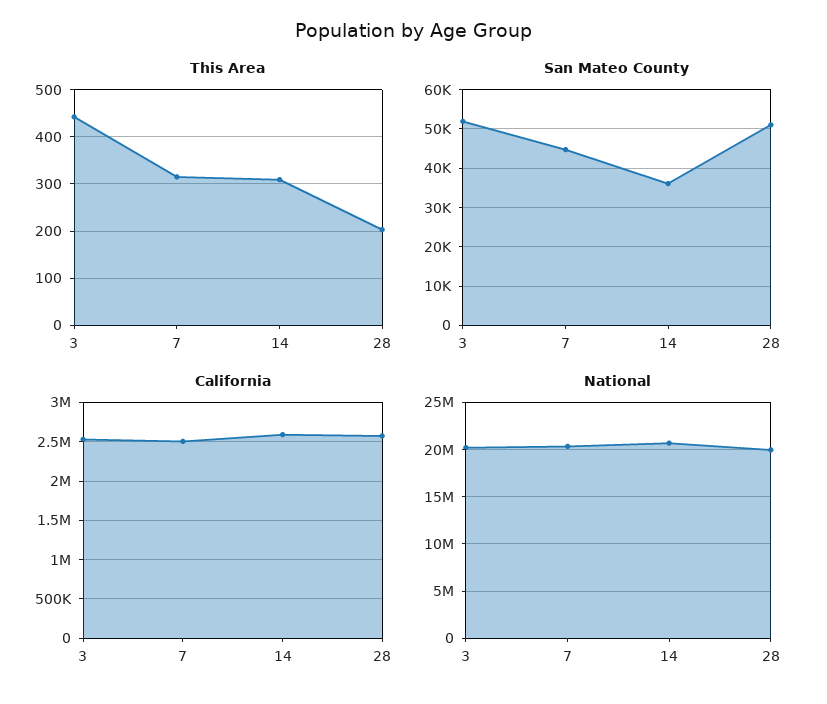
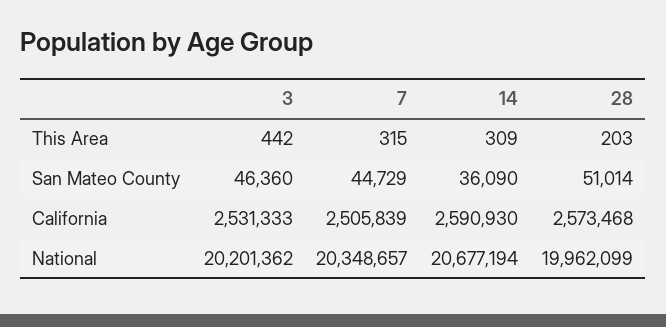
San Mateo County, 3: 52000 -> 46360

